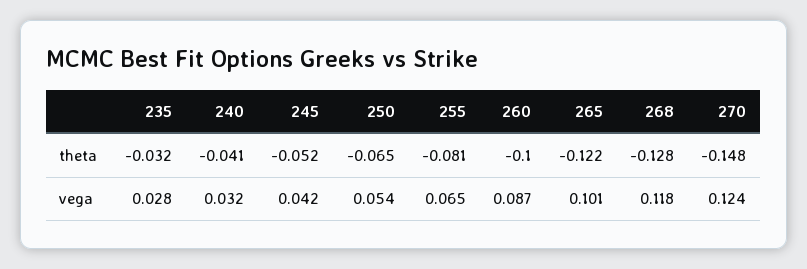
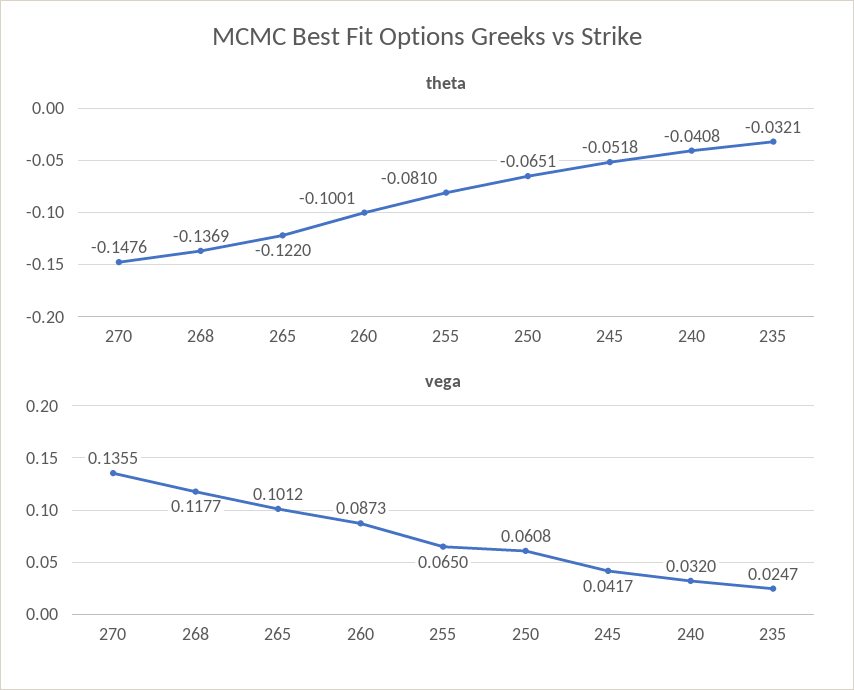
theta, 268: -0.128 -> -0.1369
vega, 235: 0.028 -> 0.0247
vega, 250: 0.054 -> 0.0608
vega, 270: 0.124 -> 0.1355

